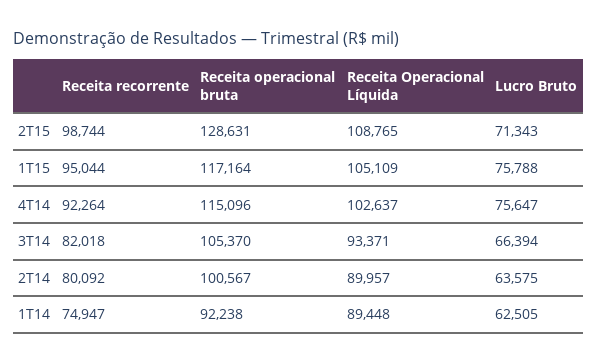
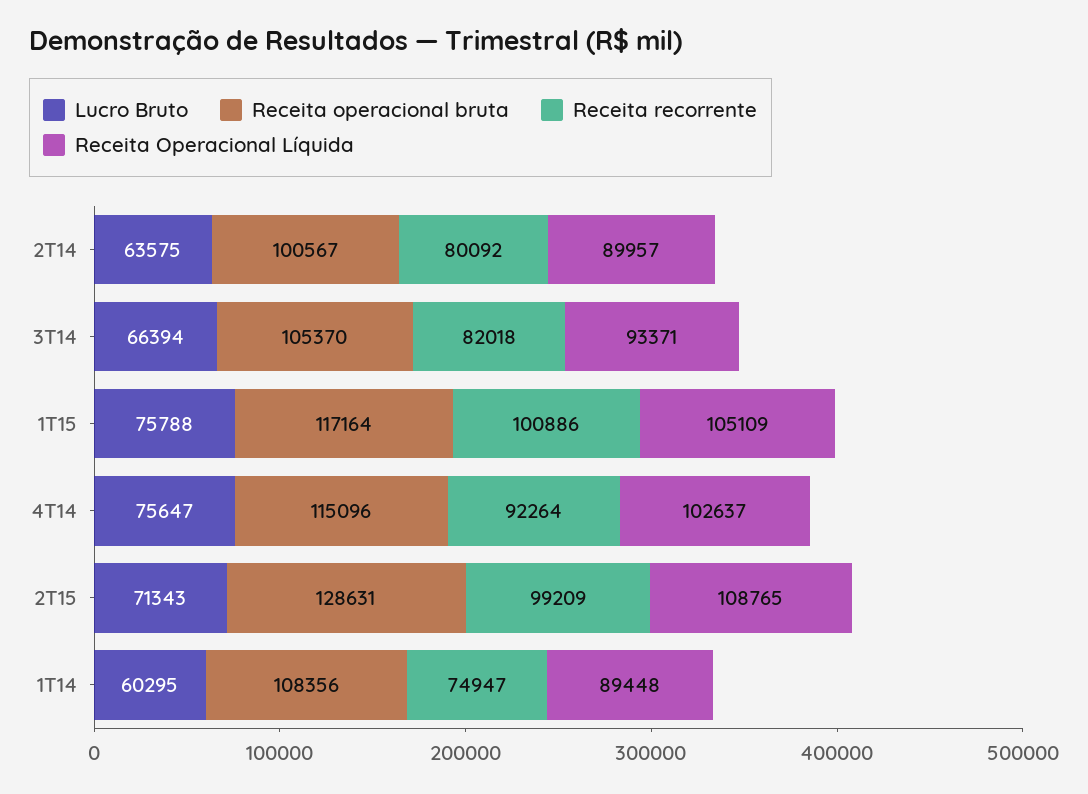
Receita recorrente, 2T15: 98744 -> 99209
Receita recorrente, 1T15: 95044 -> 100886
Receita operacional bruta, 1T14: 92238 -> 108356
Lucro Bruto, 1T14: 62505 -> 60295

